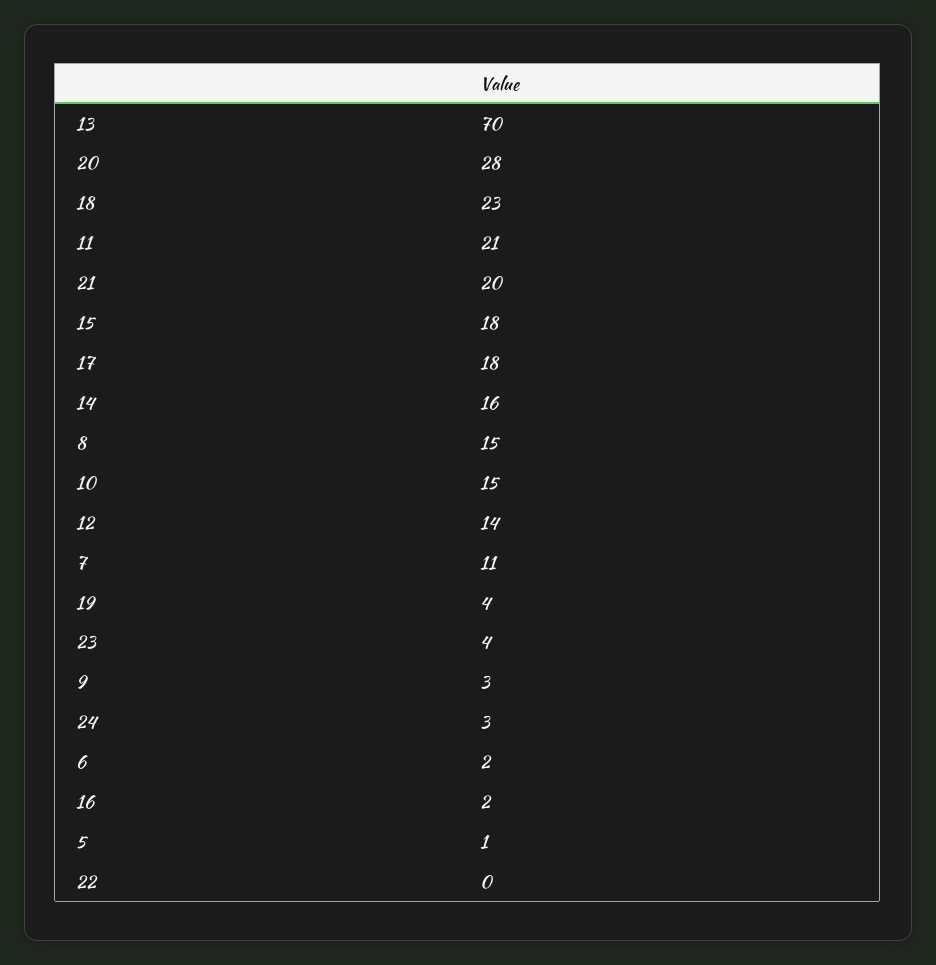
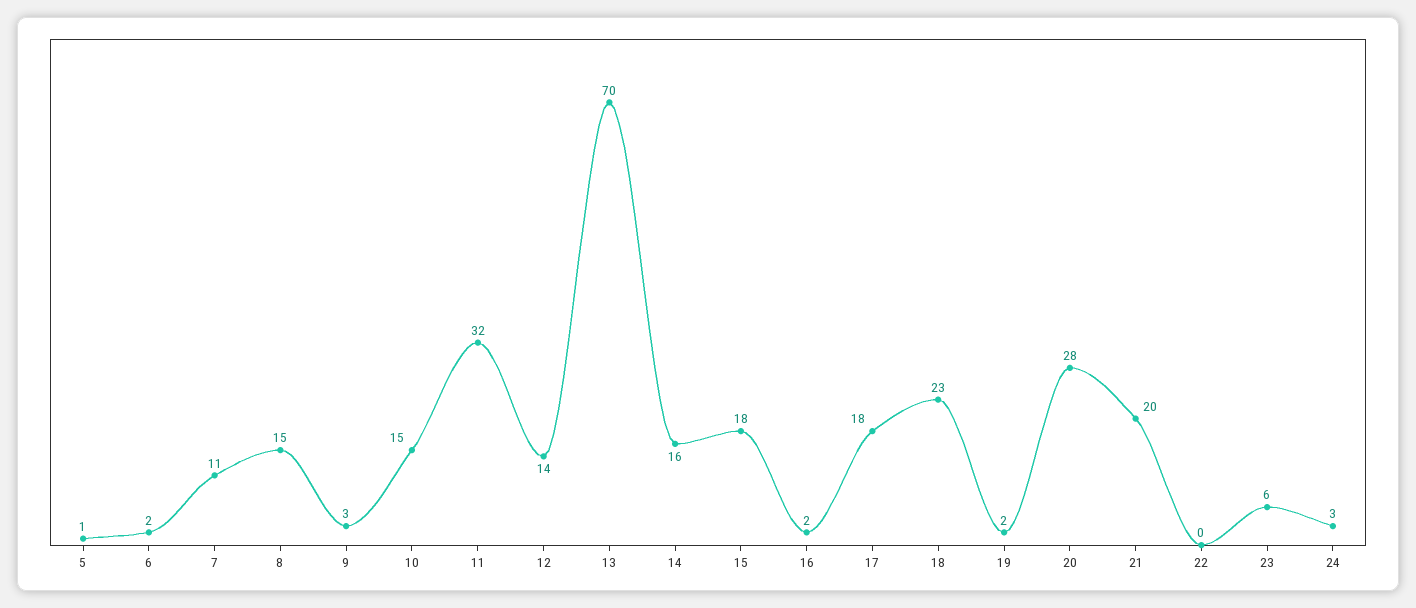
11: 21 -> 32
19: 4 -> 2
23: 4 -> 6

